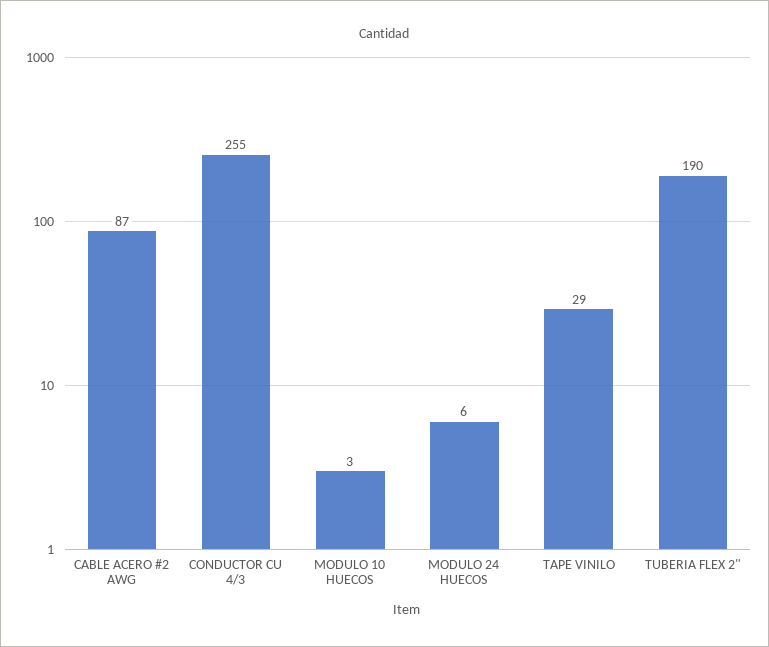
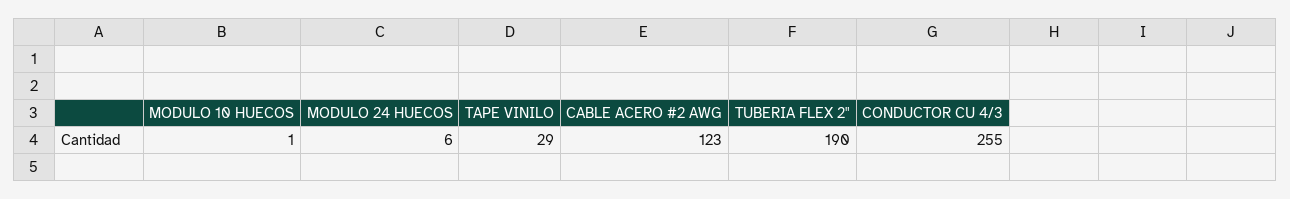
CABLE ACERO #2 AWG: 87 -> 123
MODULO 10 HUECOS: 3 -> 1

